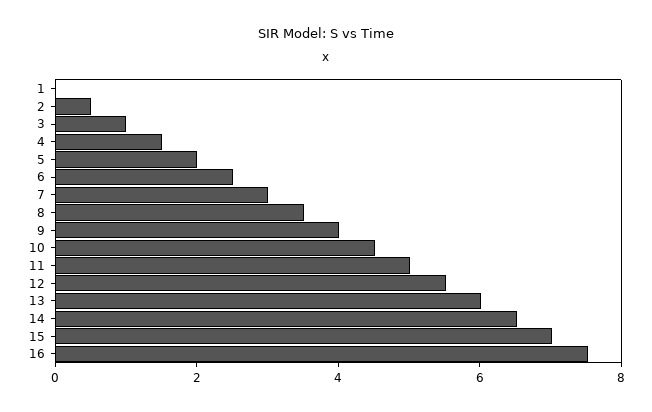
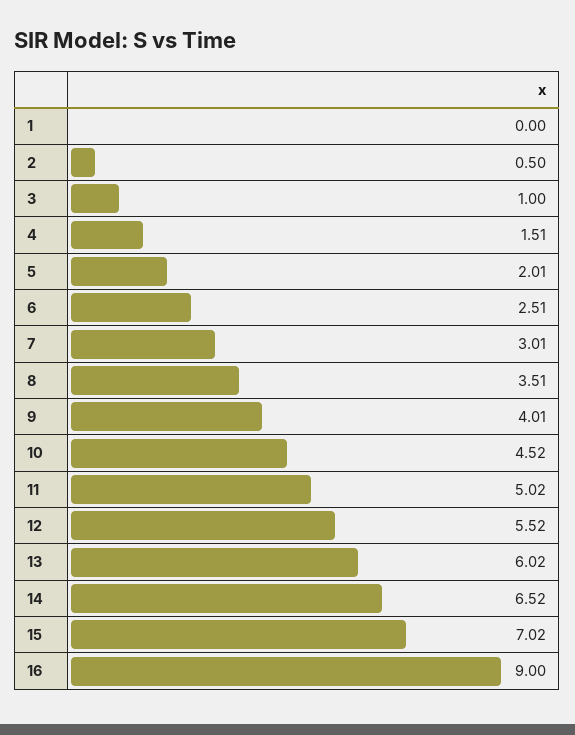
16: 7.5 -> 9

